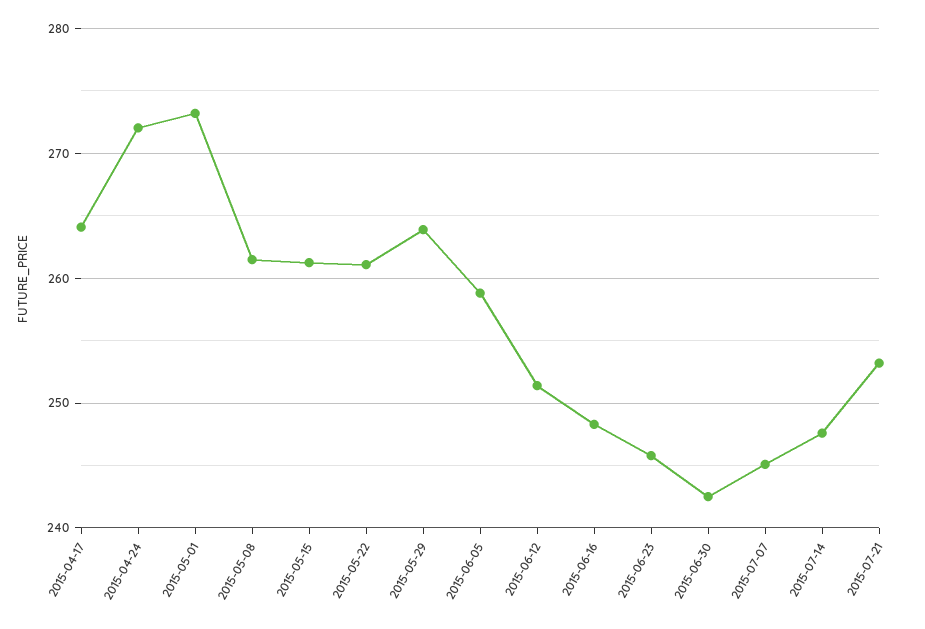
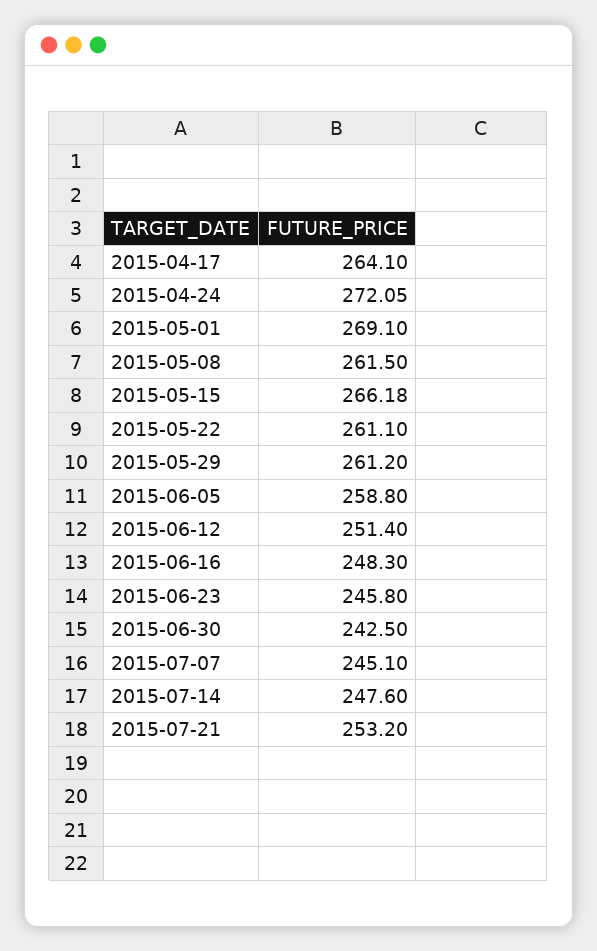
2015-05-01: 273 -> 269.1
2015-05-15: 261 -> 266.18
2015-05-29: 264 -> 261.2

